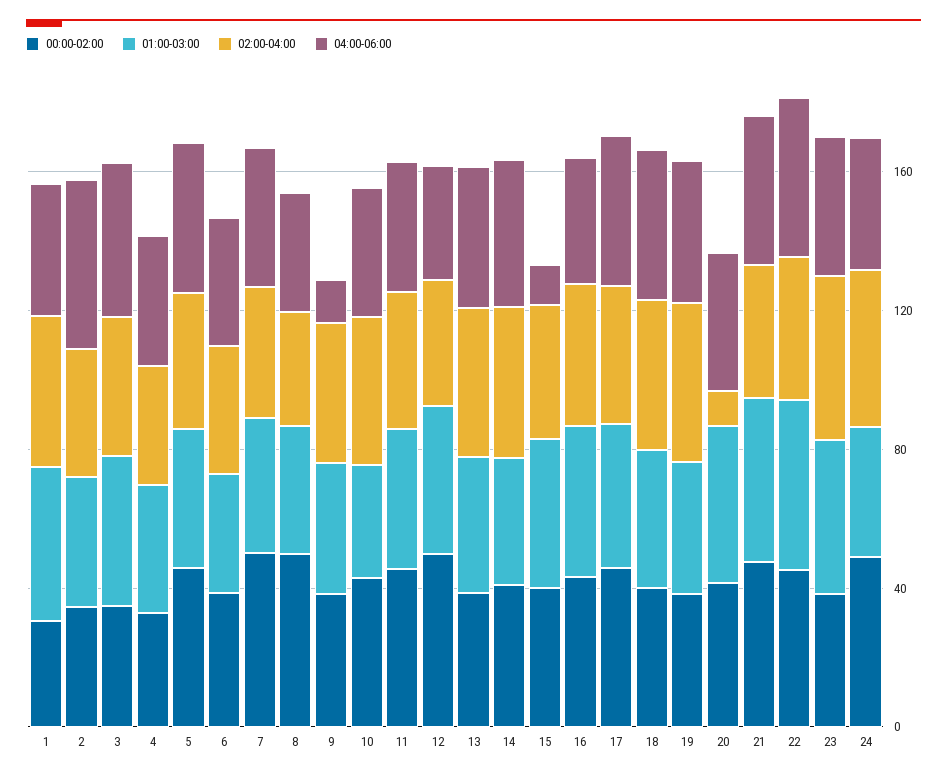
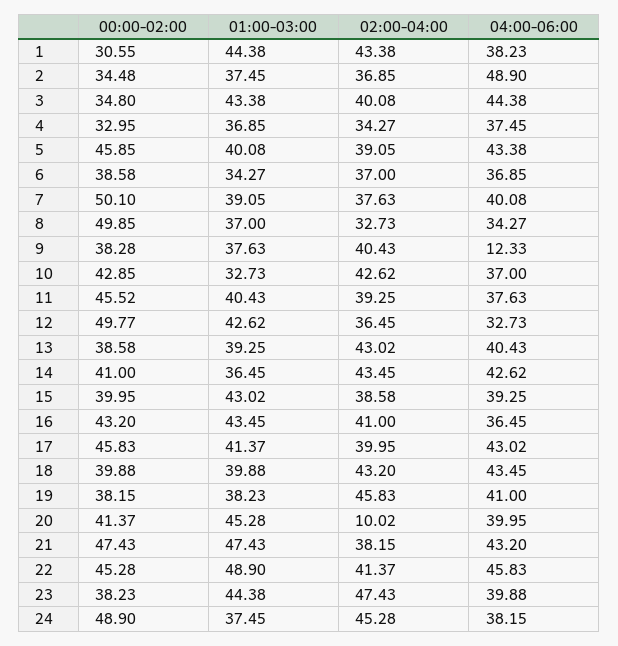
04:00-06:00, 15: 10 -> 39.25

